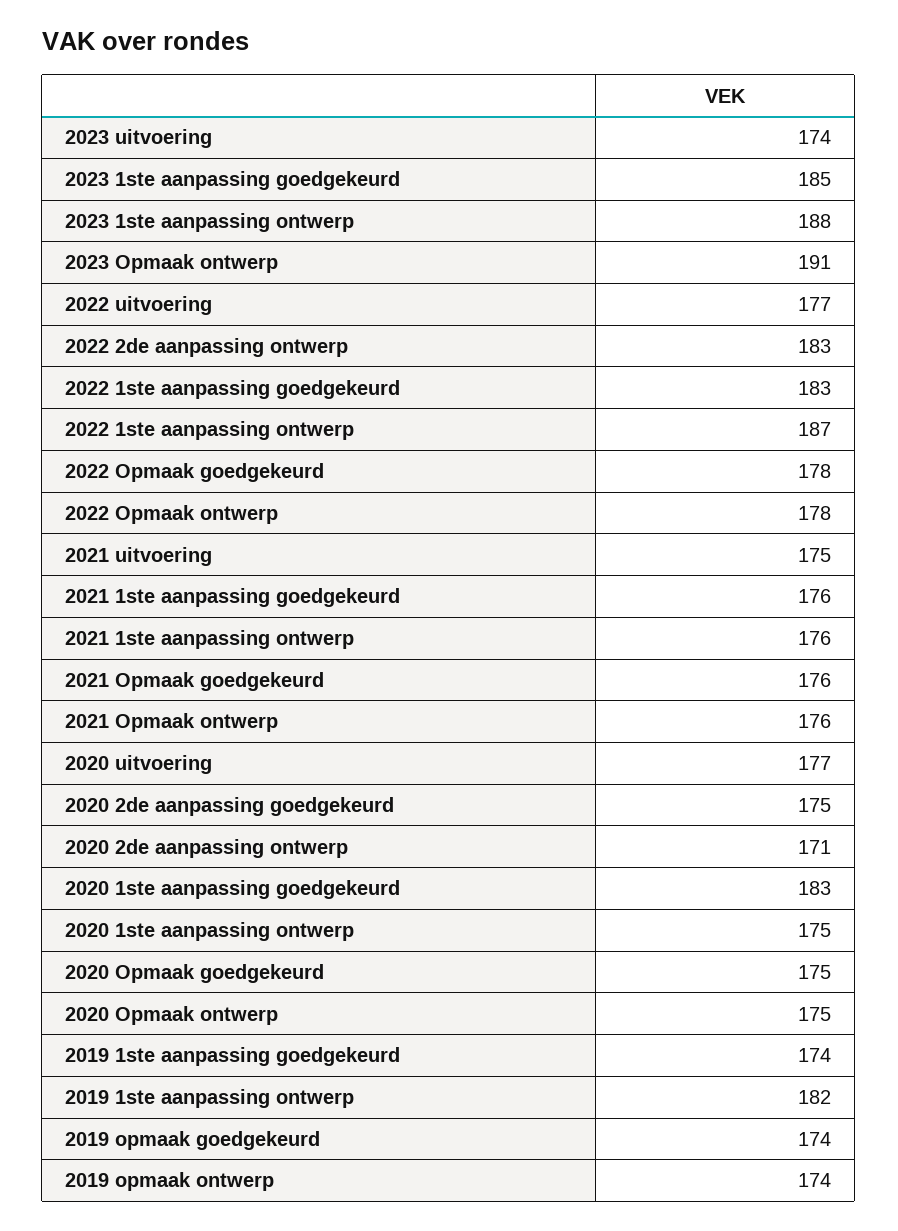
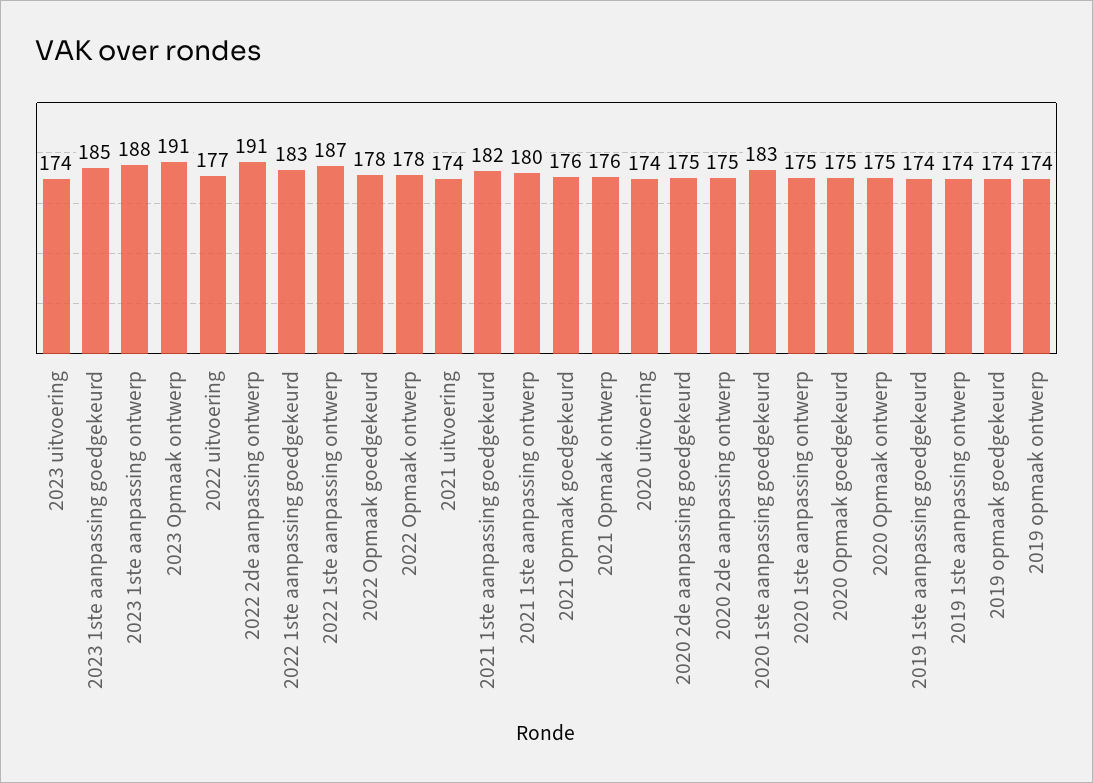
2022 2de aanpassing ontwerp: 183 -> 191
2021 uitvoering: 175 -> 174
2021 1ste aanpassing goedgekeurd: 176 -> 182
2021 1ste aanpassing ontwerp: 176 -> 180
2020 uitvoering: 177 -> 174
2020 2de aanpassing ontwerp: 171 -> 175
2019 1ste aanpassing ontwerp: 182 -> 174

